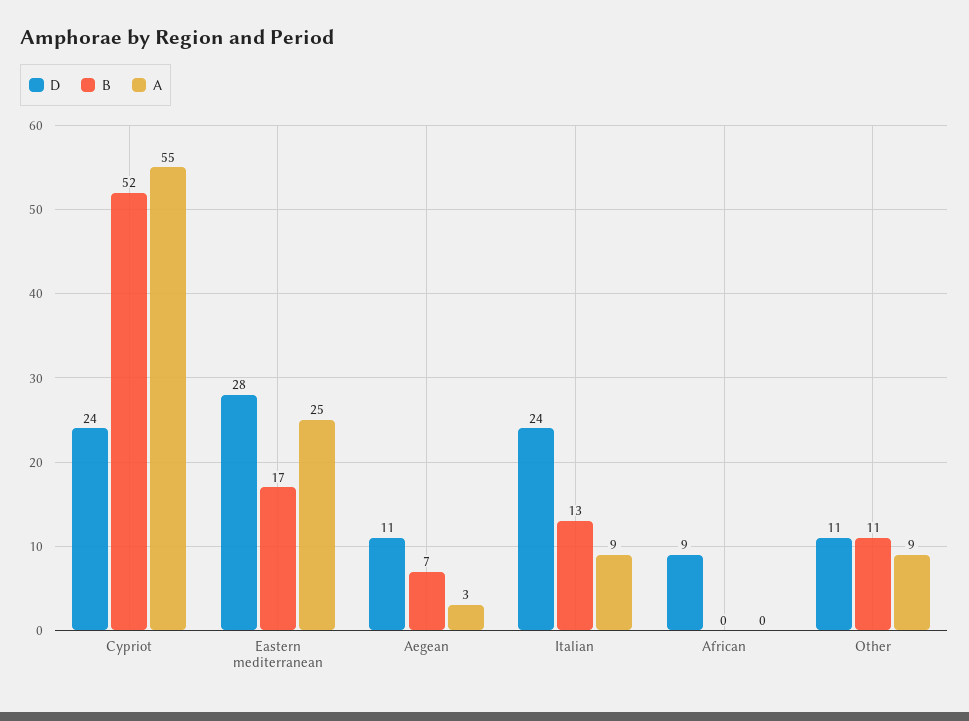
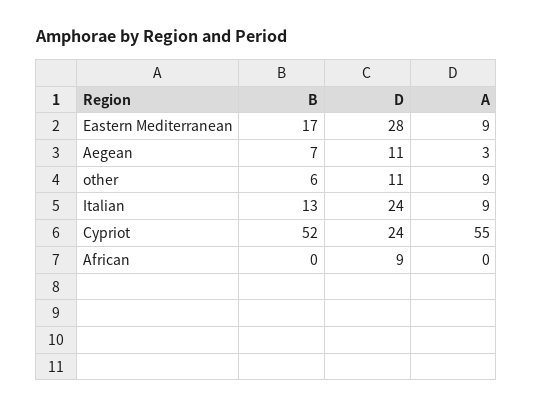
A, Eastern mediterranean: 25 -> 9
B, Other: 11 -> 6

